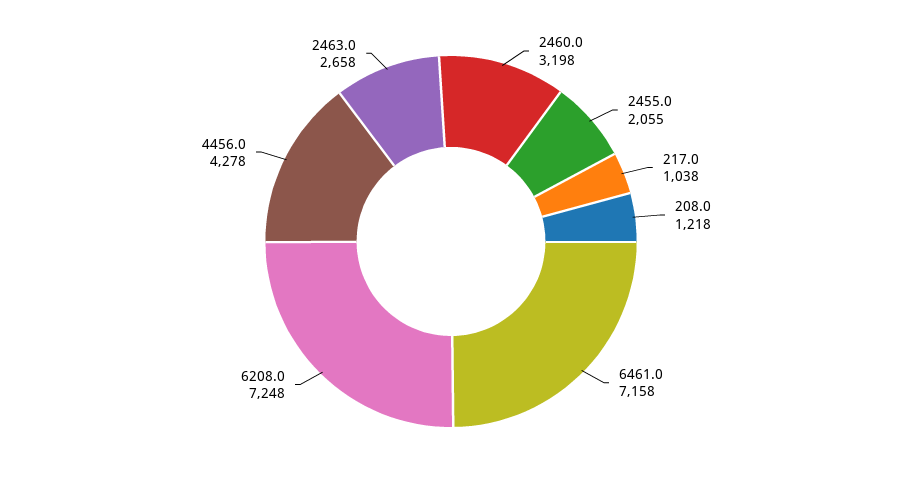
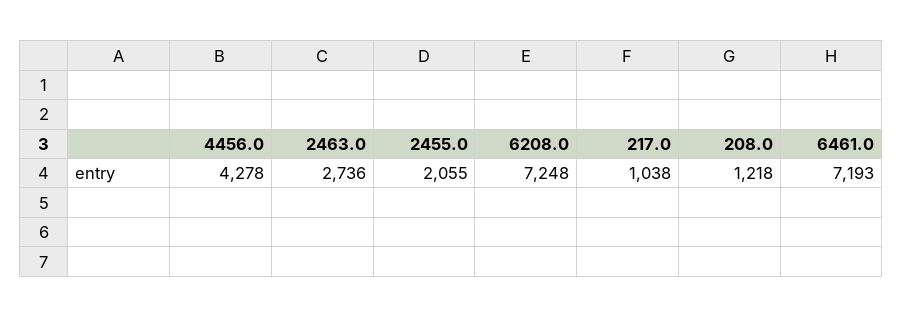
2460.0: 3198 -> none
6461.0: 7158 -> 7193
2463.0: 2658 -> 2736

